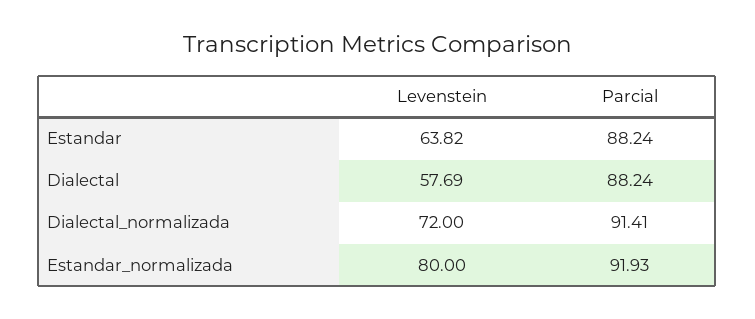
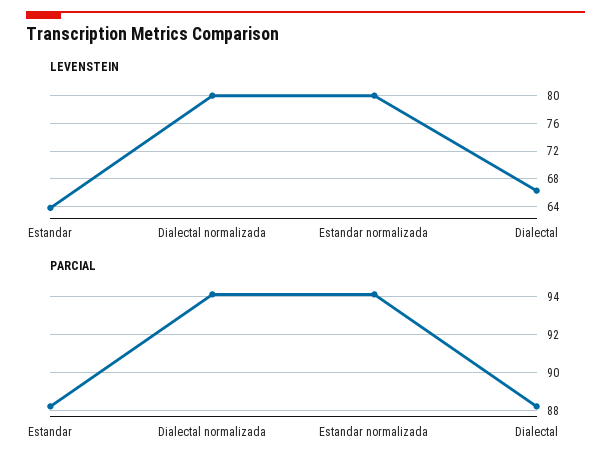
Levenstein, Dialectal: 57.69 -> 66
Levenstein, Dialectal_normalizada: 72 -> 80
Parcial, Dialectal_normalizada: 91.41 -> 94
Parcial, Estandar_normalizada: 91.93 -> 94

